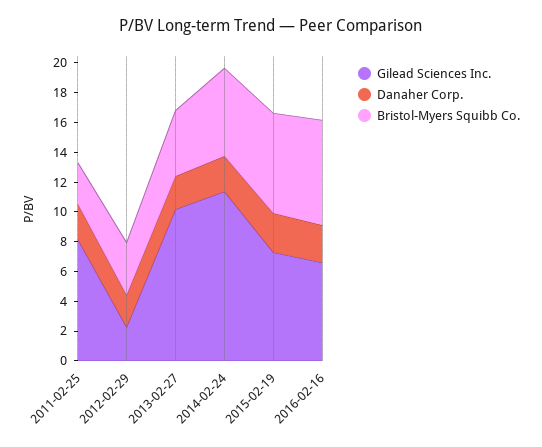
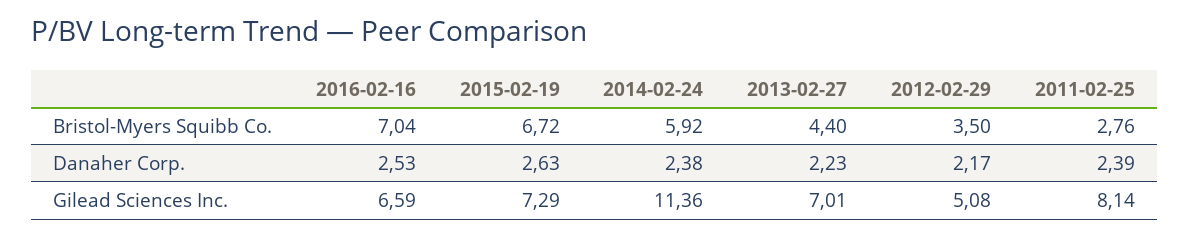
Gilead Sciences Inc., 2012-02-29: 2 -> 5.08
Gilead Sciences Inc., 2013-02-27: 10 -> 7.01

